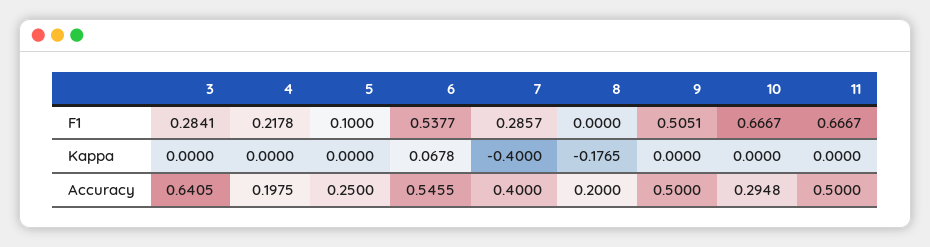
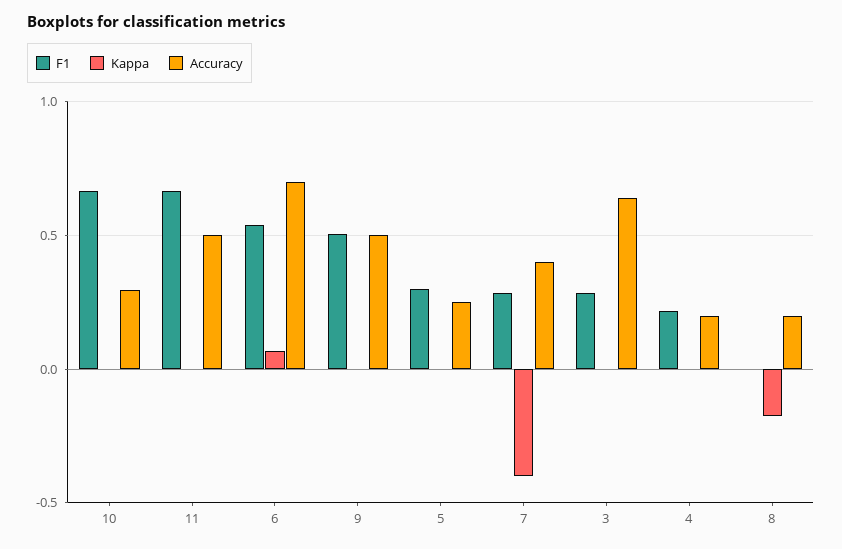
F1, 5: 0.1 -> 0.3
Accuracy, 6: 0.5455 -> 0.7

